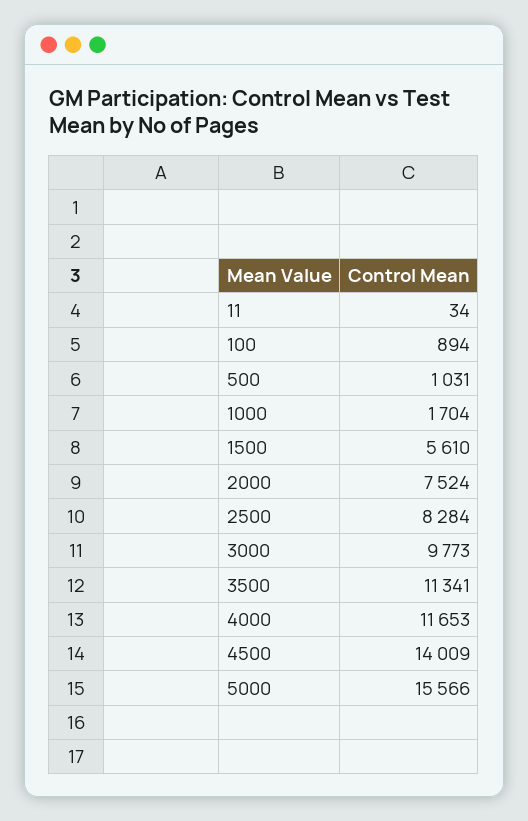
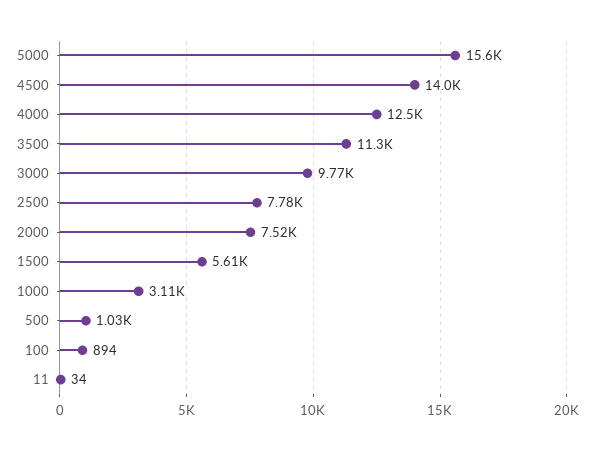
1000: 1704 -> 3110
2500: 8284 -> 7780
4000: 11653 -> 12500

